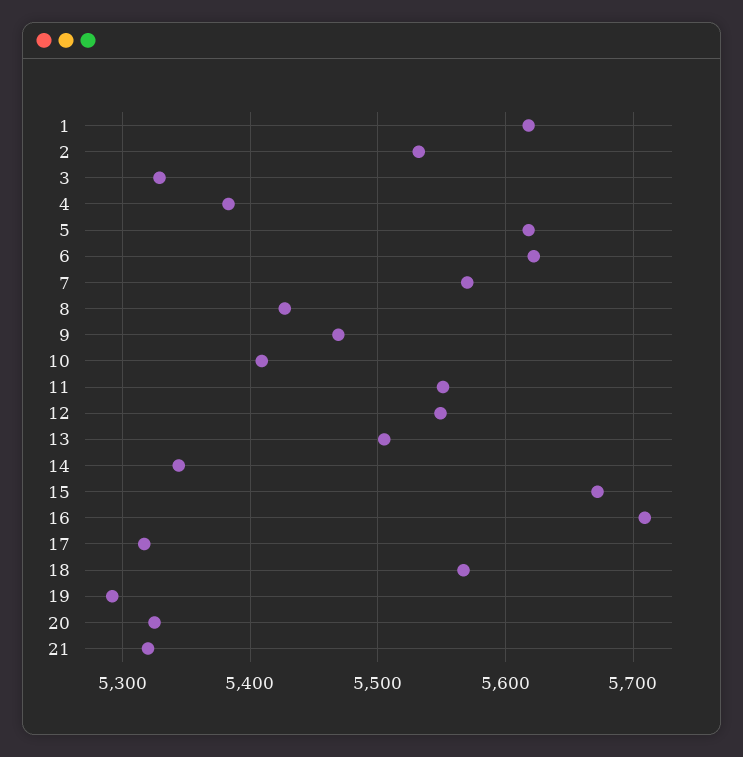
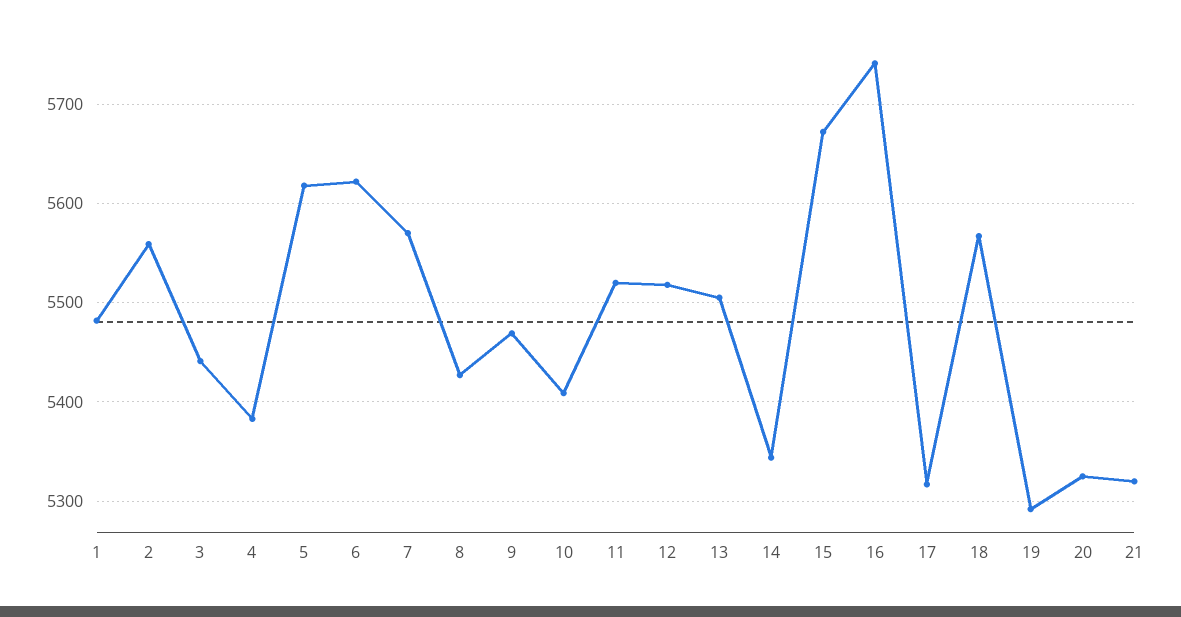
1: 5620 -> 5480
2: 5530 -> 5560
3: 5330 -> 5440
11: 5550 -> 5520
12: 5550 -> 5520
16: 5710 -> 5740

